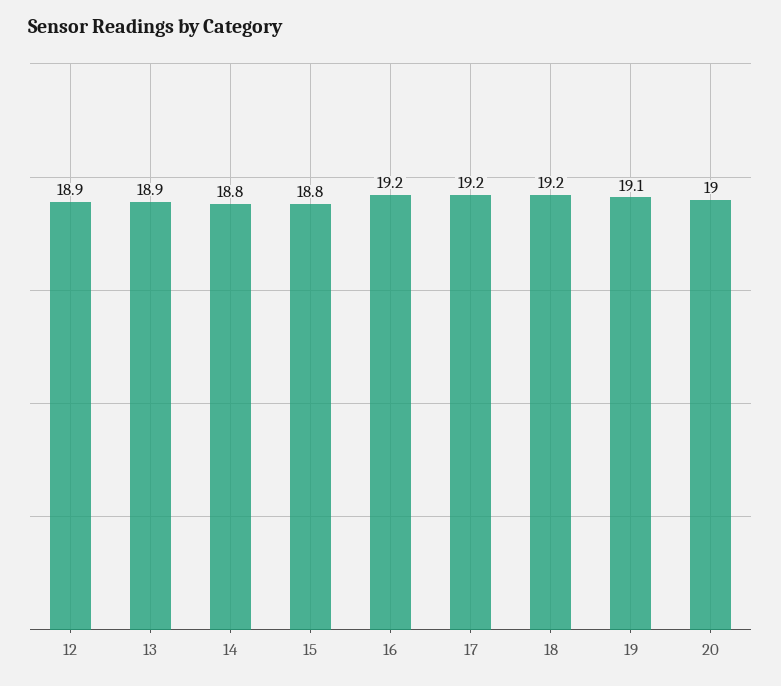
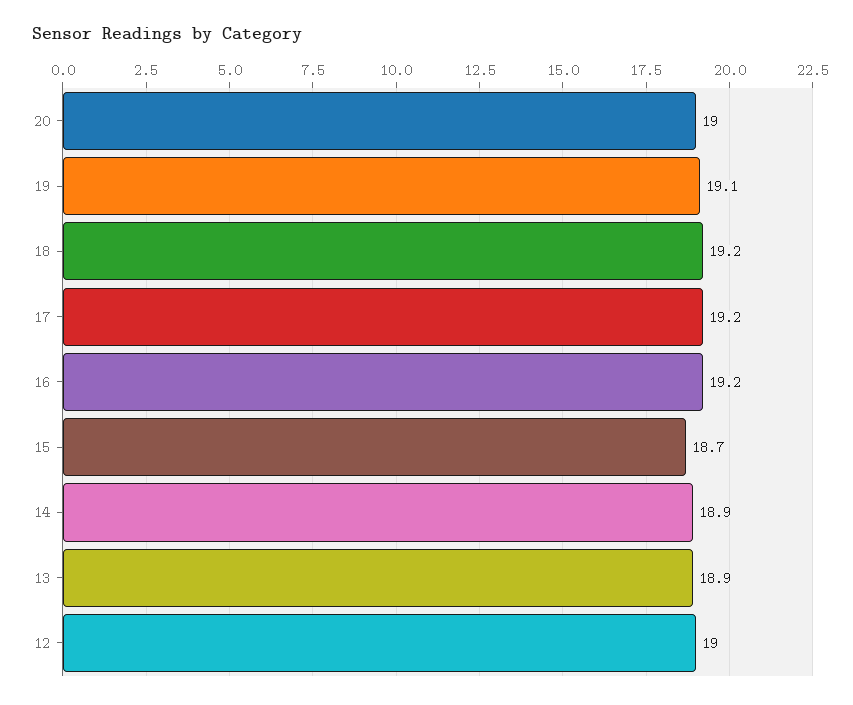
12: 18.9 -> 19
14: 18.8 -> 18.9
15: 18.8 -> 18.7

